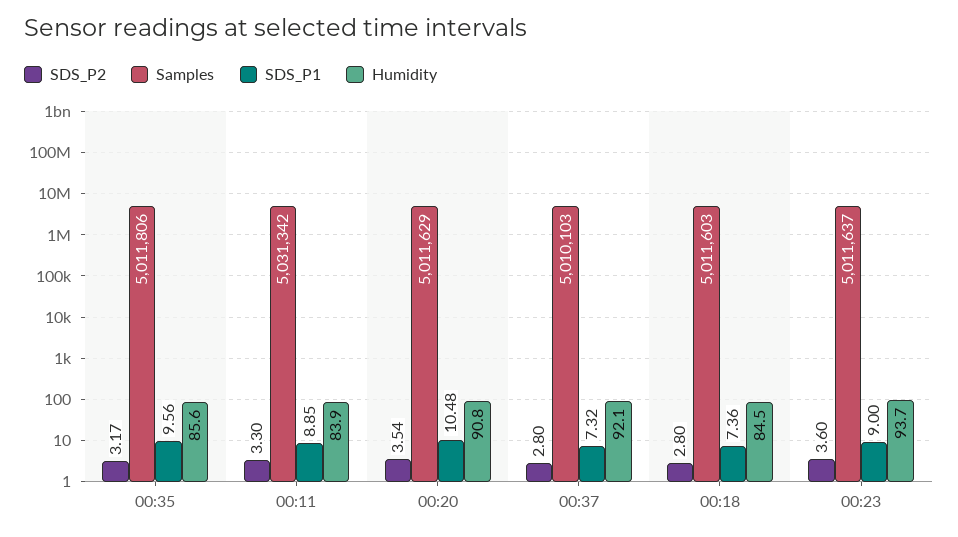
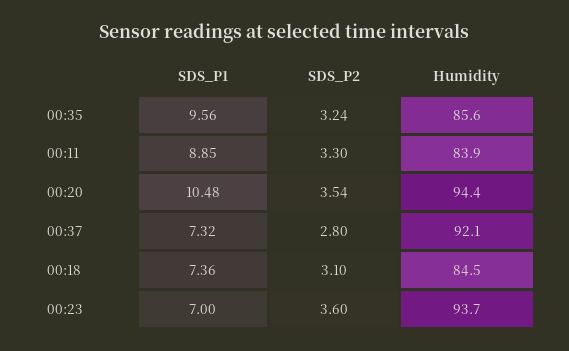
SDS_P2, 00:35: 3.17 -> 3.24
Samples, 00:35: 5011806 -> none
Samples, 00:11: 5031342 -> none
Samples, 00:20: 5011629 -> none
Humidity, 00:20: 90.8 -> 94.4
Samples, 00:37: 5010103 -> none
SDS_P2, 00:18: 2.8 -> 3.1
Samples, 00:18: 5011603 -> none
Samples, 00:23: 5011637 -> none
SDS_P1, 00:23: 9 -> 7

